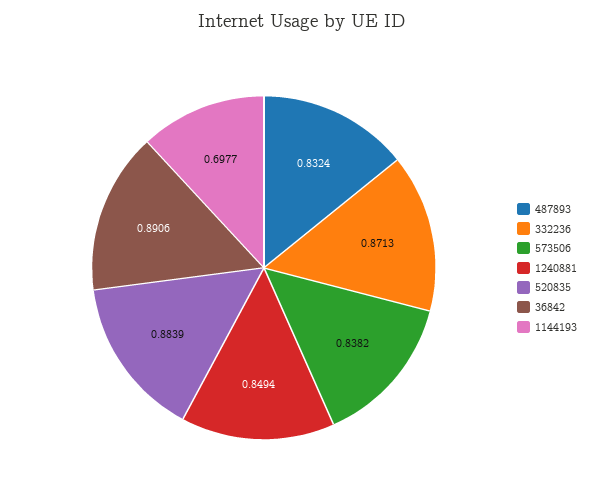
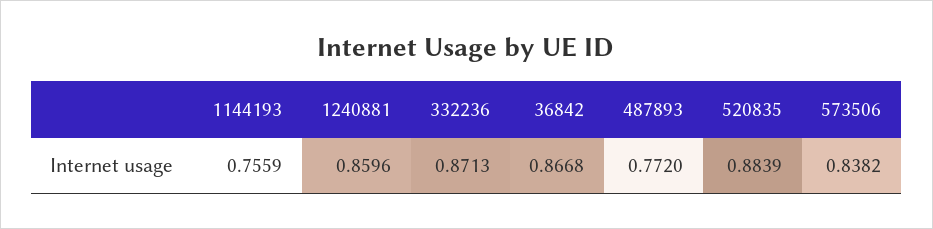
487893: 0.8324 -> 0.772
1240881: 0.8494 -> 0.8596
36842: 0.8906 -> 0.8668
1144193: 0.6977 -> 0.7559

